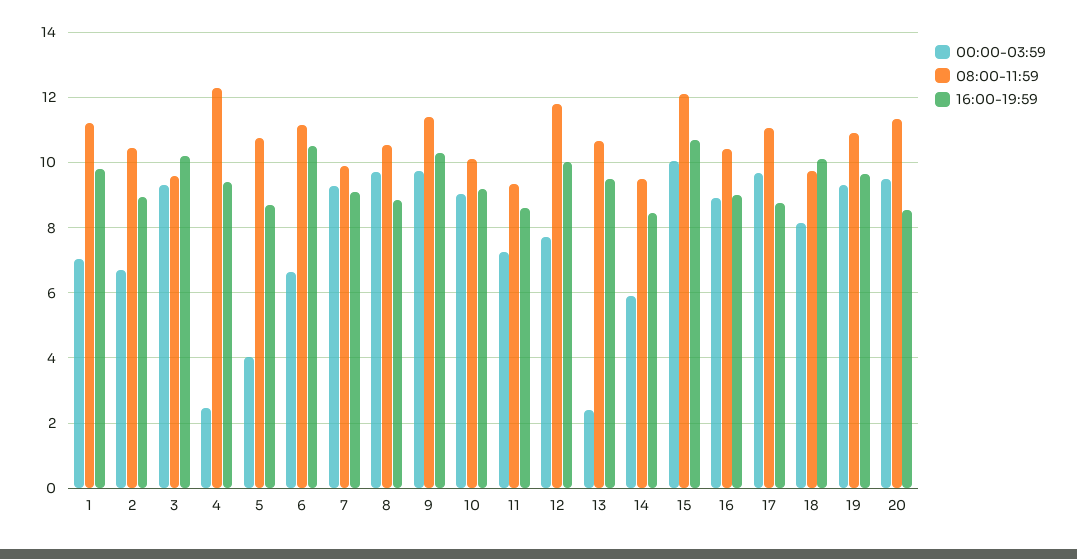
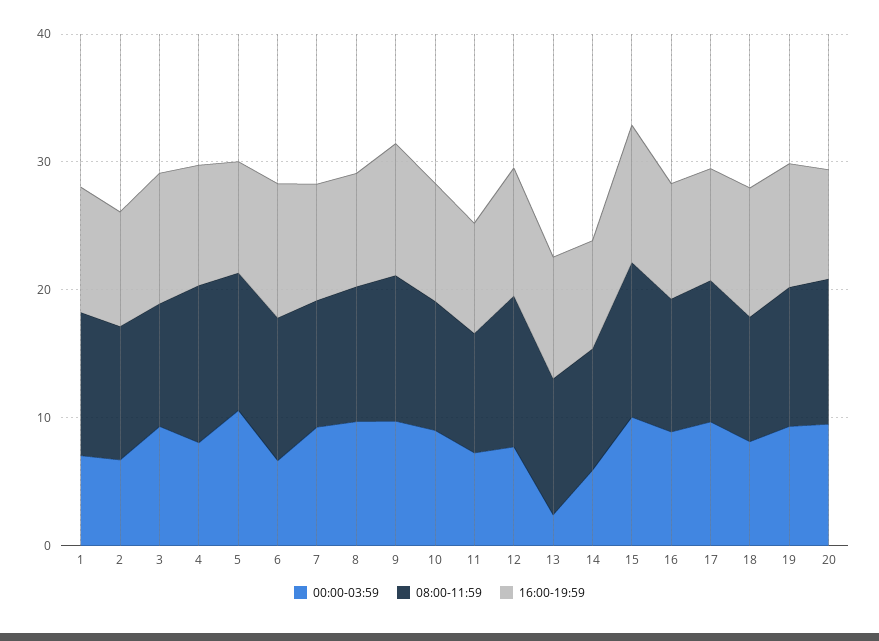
00:00-03:59, 4: 2.4 -> 8
00:00-03:59, 5: 4 -> 10

